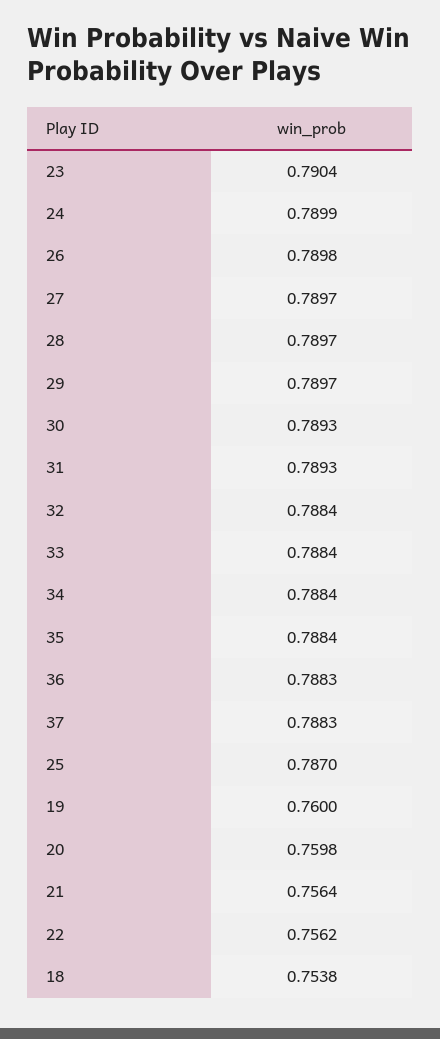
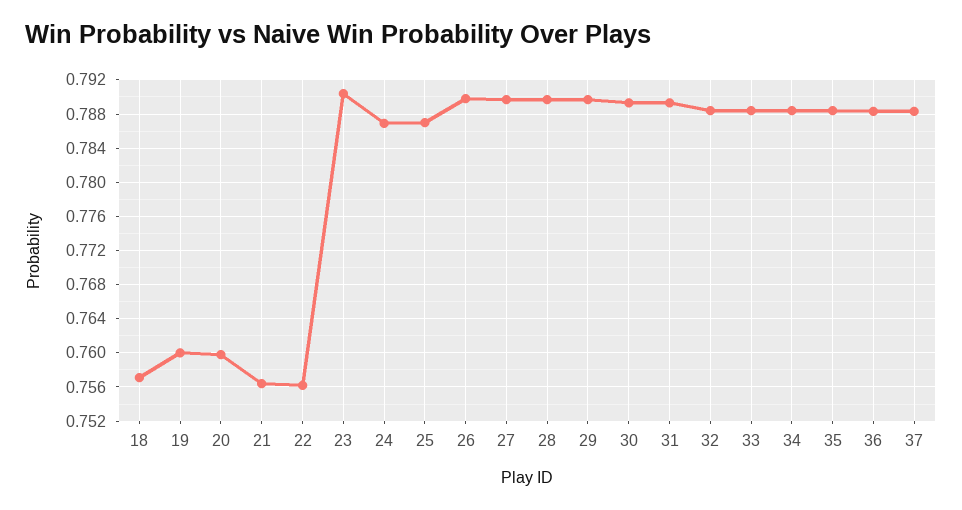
24: 0.7899 -> 0.787
18: 0.7538 -> 0.757

